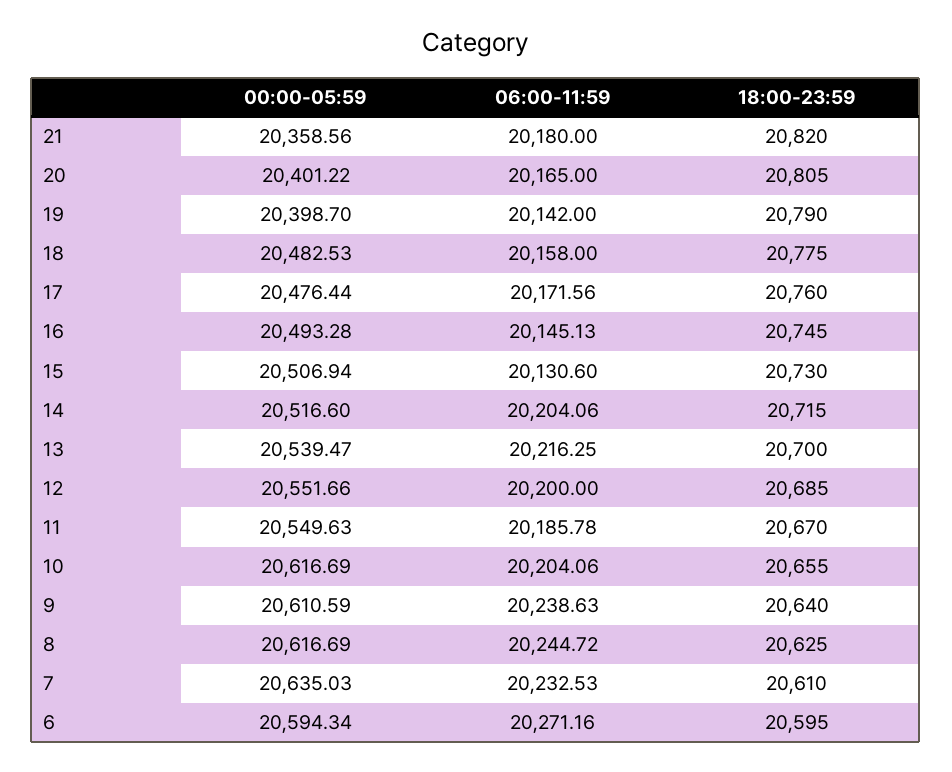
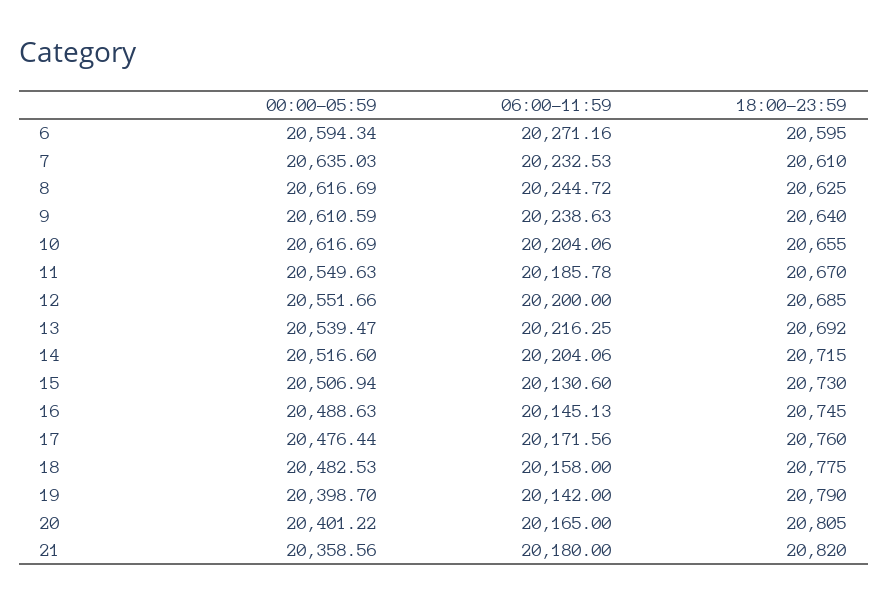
00:00-05:59, 16: 20493.28 -> 20488.63
18:00-23:59, 13: 20700 -> 20692

